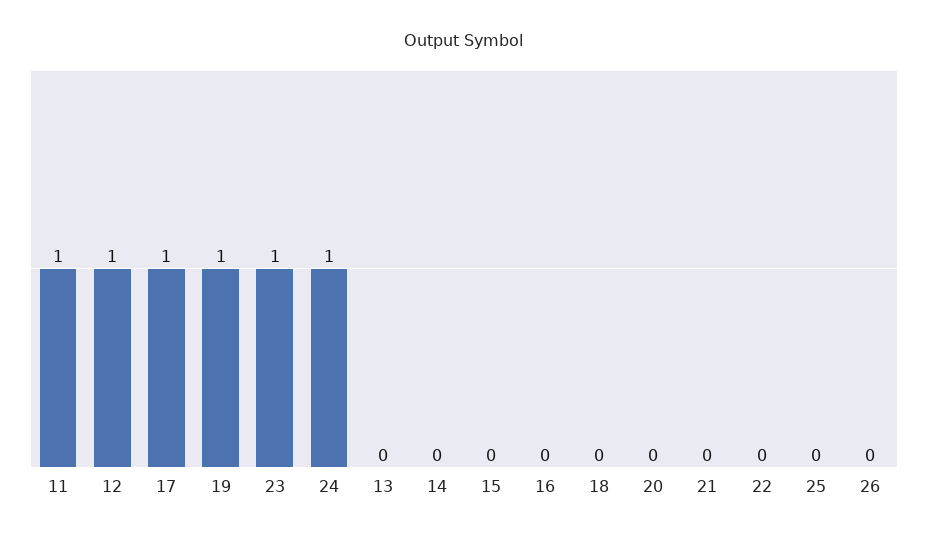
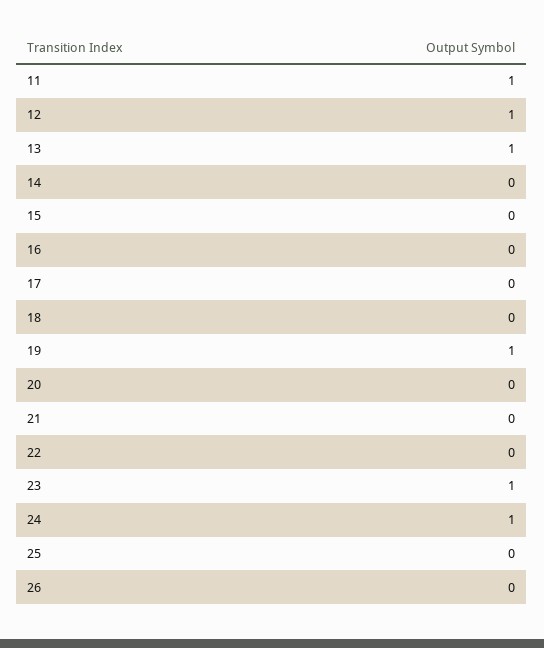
17: 1 -> 0
13: 0 -> 1

